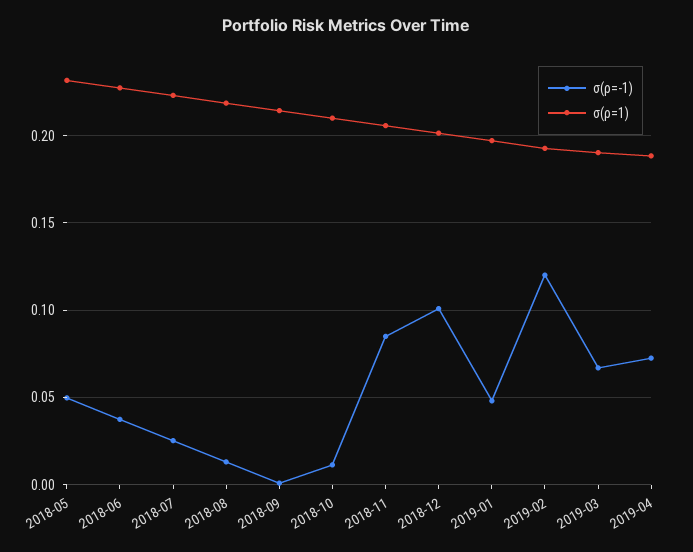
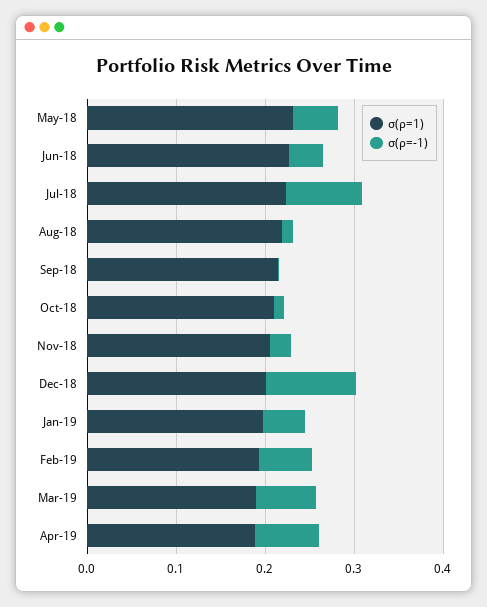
σ(ρ=-1), 2018-07: 0.025 -> 0.08
σ(ρ=-1), 2018-11: 0.085 -> 0.02
σ(ρ=-1), 2019-02: 0.12 -> 0.06

